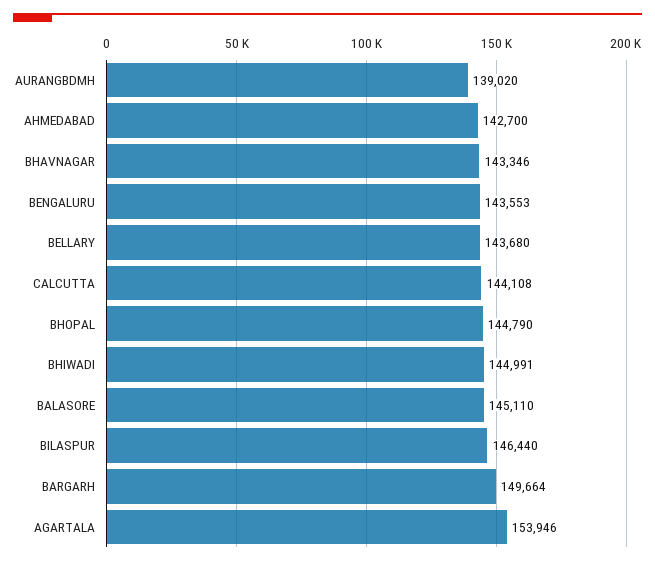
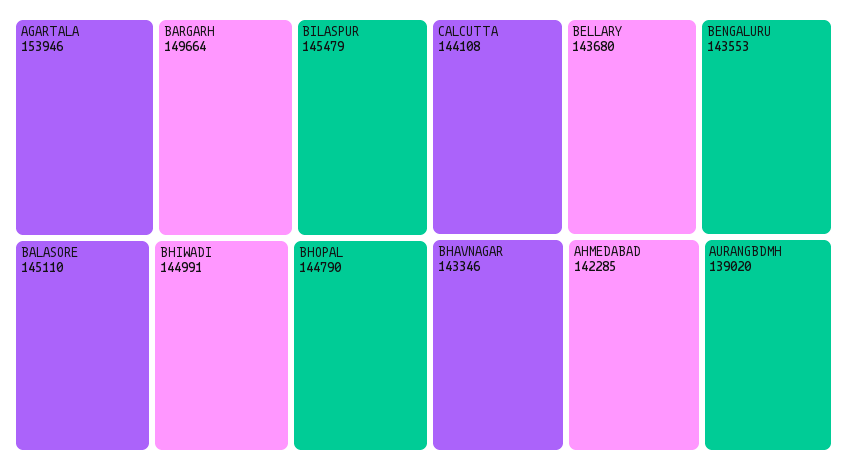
AHMEDABAD: 142700 -> 142285
BILASPUR: 146440 -> 145479

